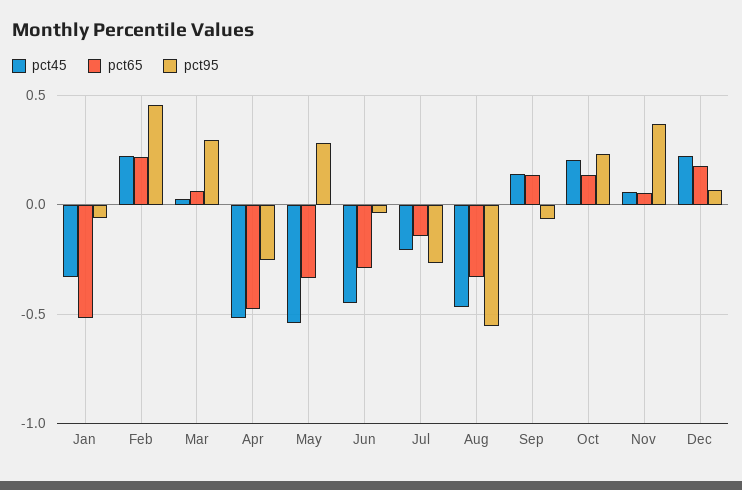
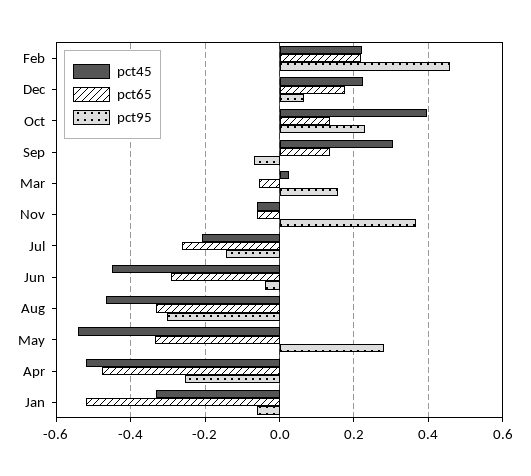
pct65, Mar: 0.05 -> -0.06
pct95, Mar: 0.3 -> 0.16
pct65, Jul: -0.15 -> -0.26
pct95, Jul: -0.25 -> -0.14
pct95, Aug: -0.55 -> -0.3
pct45, Sep: 0.15 -> 0.3
pct45, Oct: 0.2 -> 0.4
pct45, Nov: 0.05 -> -0.06
pct65, Nov: 0.05 -> -0.06

